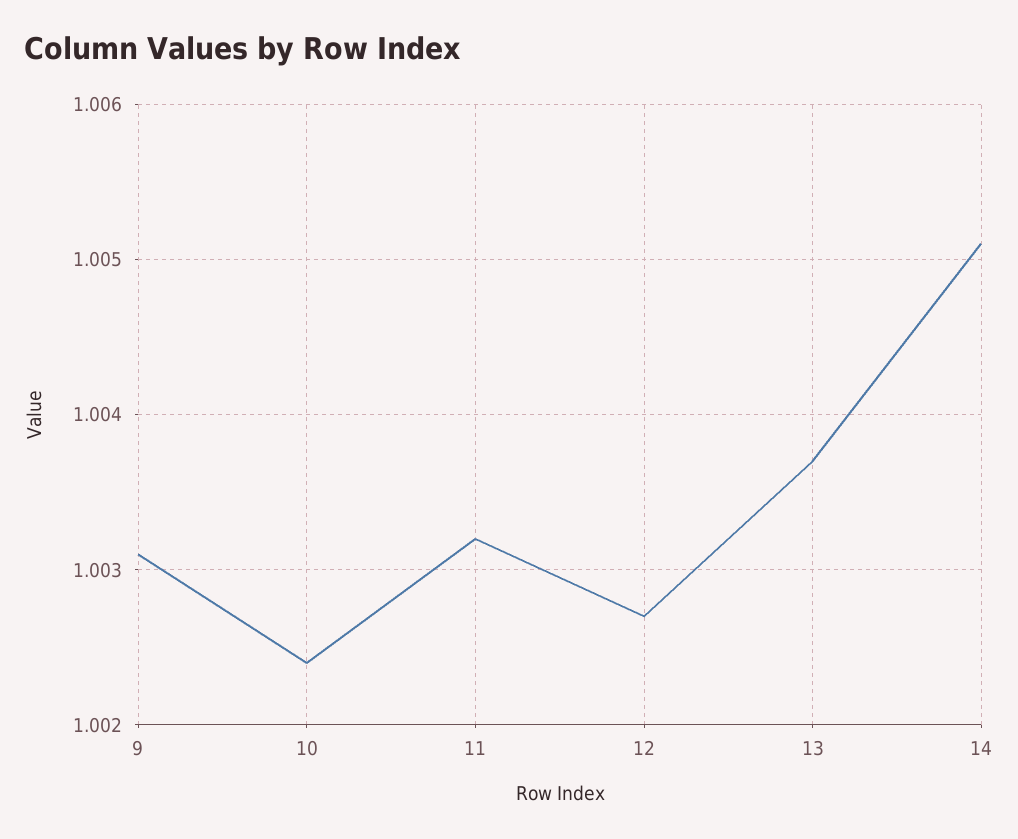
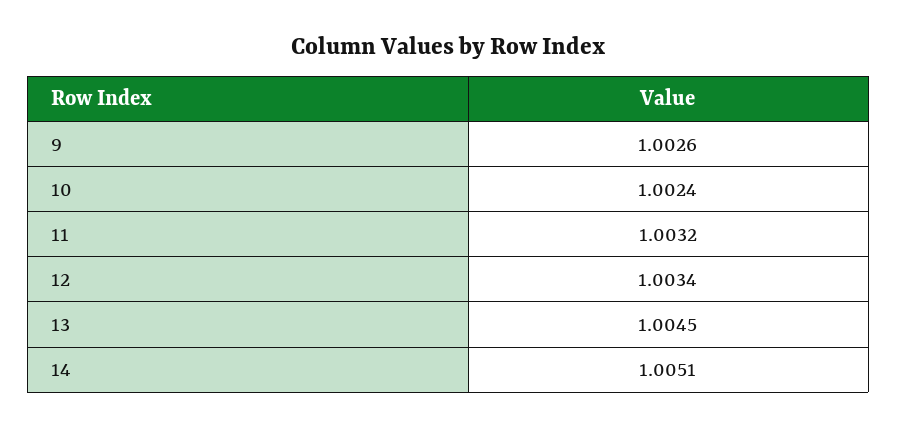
9: 1.0031 -> 1.0026
12: 1.0027 -> 1.0034
13: 1.0037 -> 1.0045

